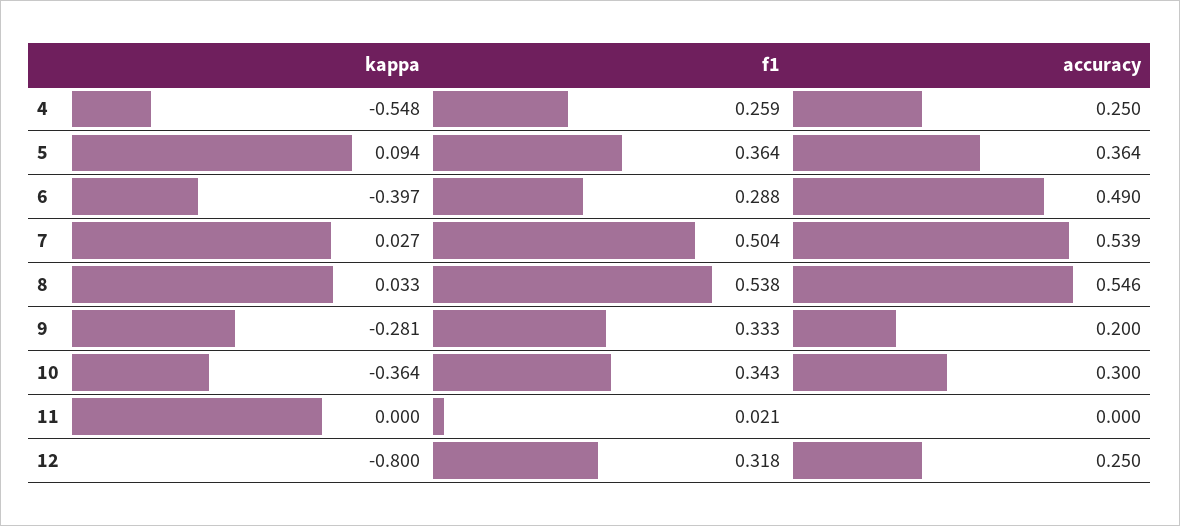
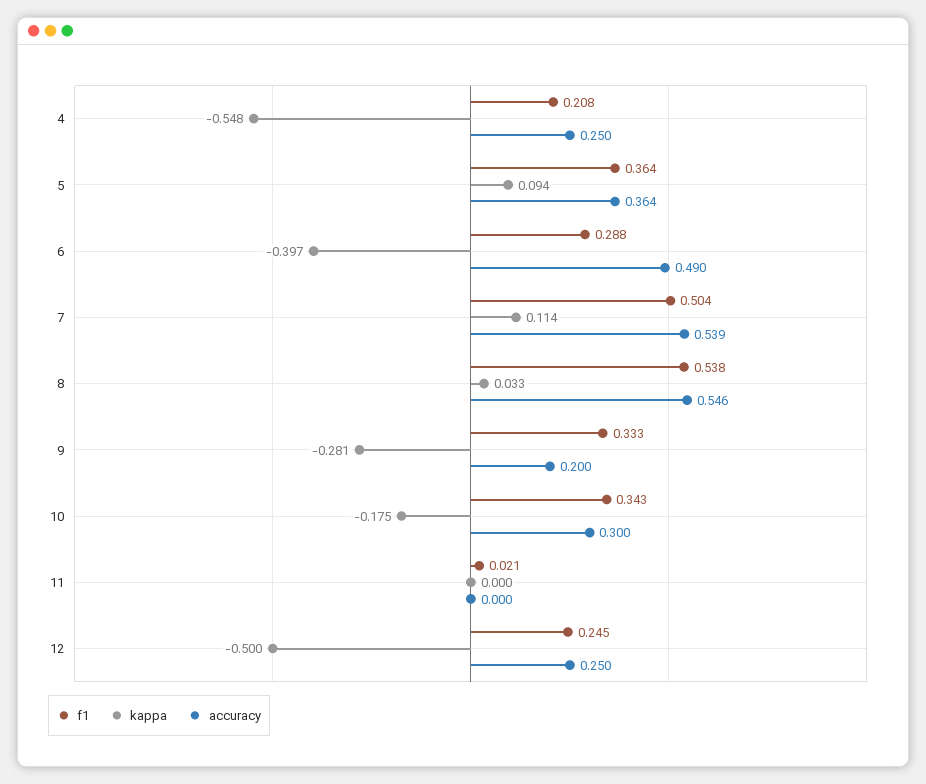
f1, 4: 0.259 -> 0.208
kappa, 7: 0.027 -> 0.114
kappa, 10: -0.364 -> -0.175
kappa, 12: -0.8 -> -0.5
f1, 12: 0.318 -> 0.245

